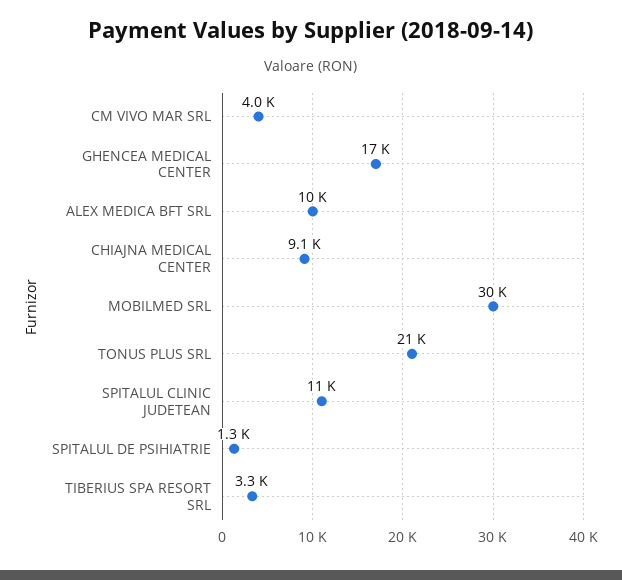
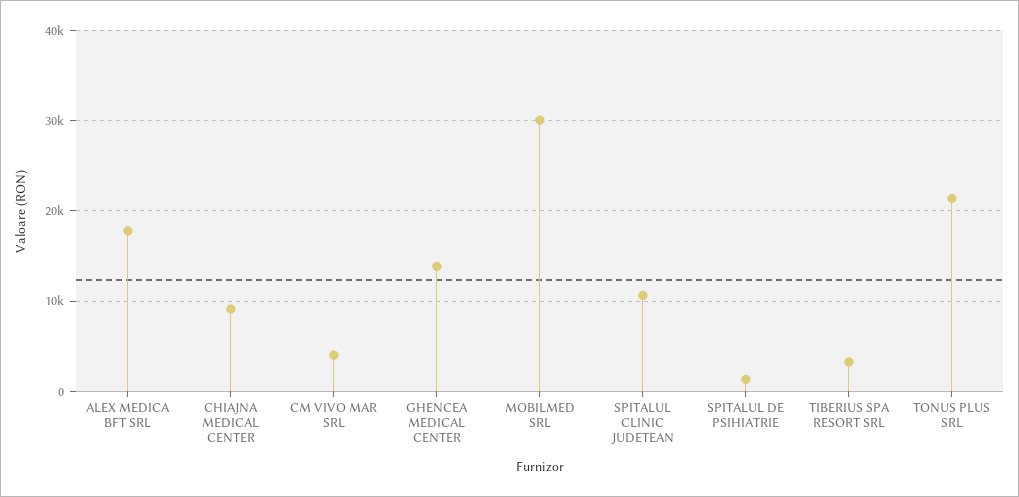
GHENCEA MEDICAL CENTER: 17000 -> 14000
ALEX MEDICA BFT SRL: 10000 -> 18000

